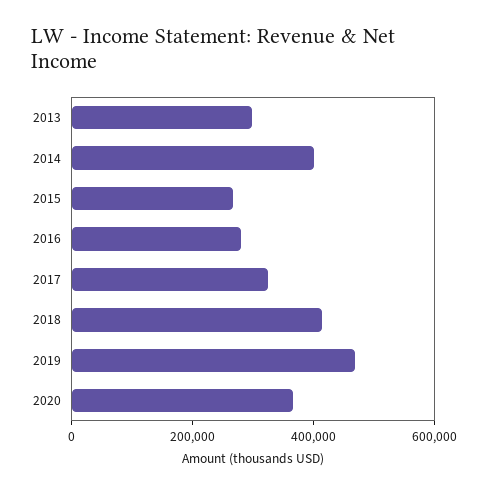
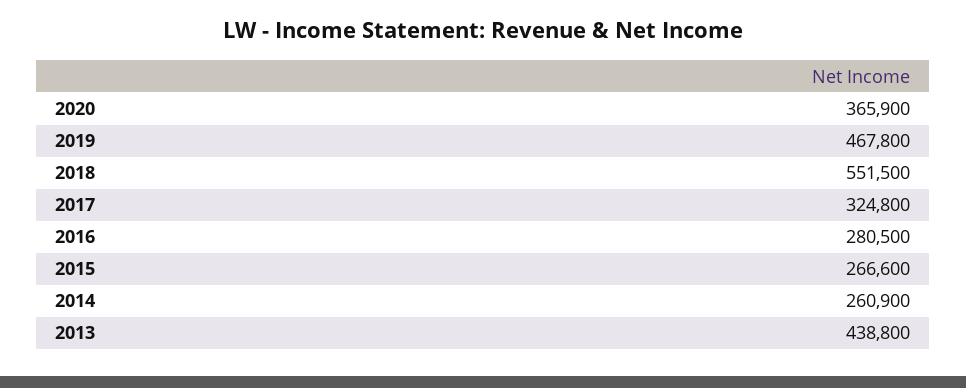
2013: 300000 -> 438800
2014: 400000 -> 260900
2018: 400000 -> 551500

